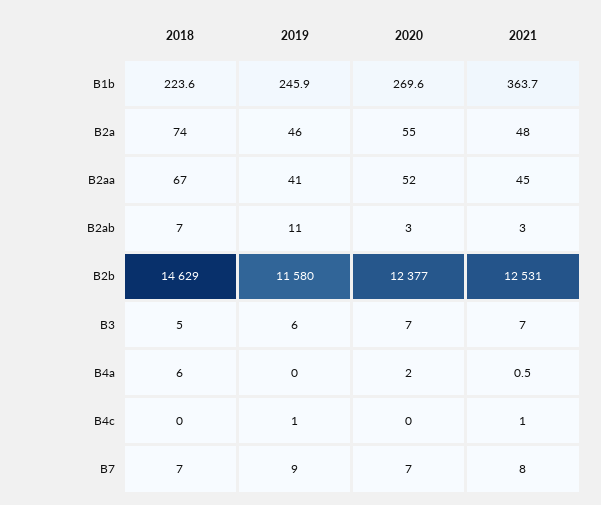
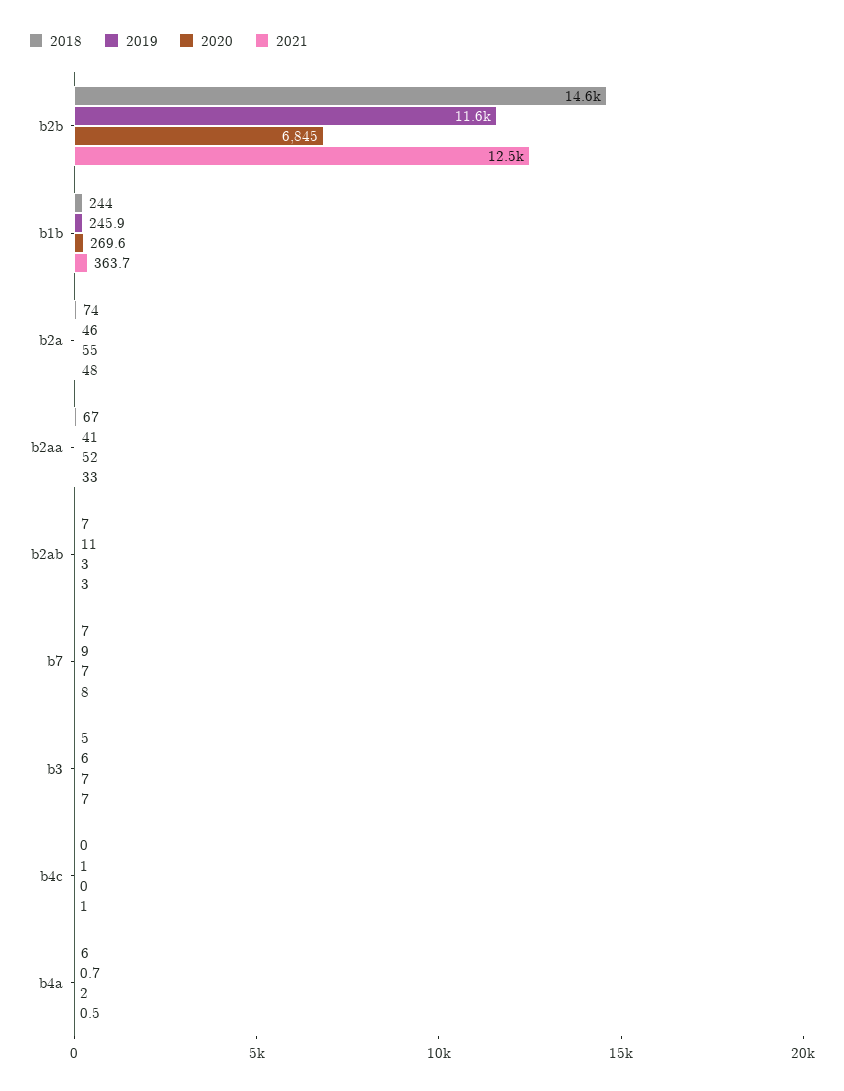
2018, B1b: 223.6 -> 244
2021, B2aa: 45 -> 33
2020, B2b: 12377 -> 6845
2019, B4a: 0 -> 0.7

